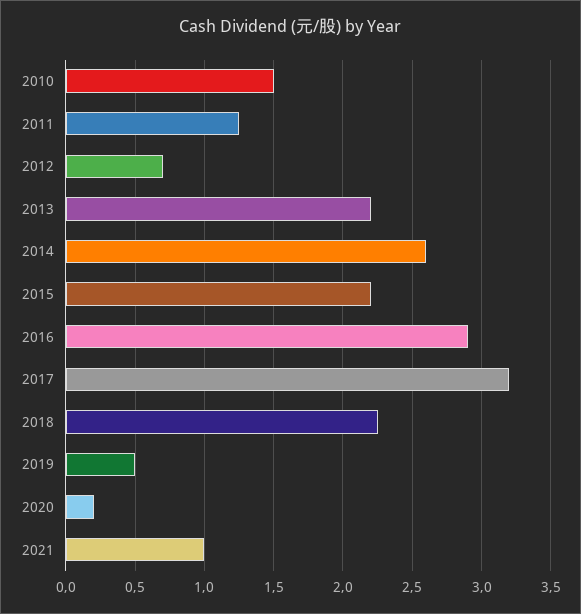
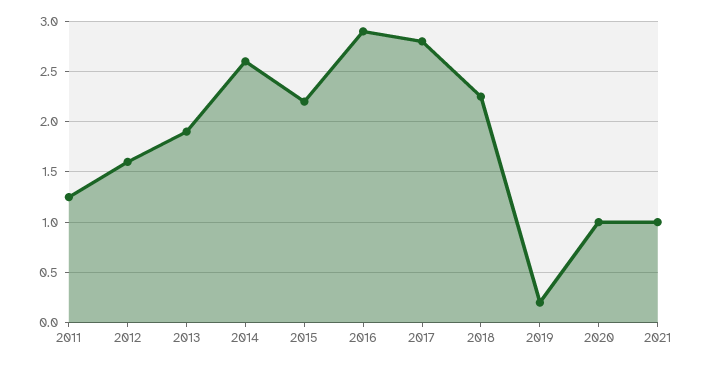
2010: 1.5 -> none
2012: 0.7 -> 1.6
2013: 2.2 -> 1.9
2017: 3.2 -> 2.8
2019: 0.5 -> 0.2
2020: 0.2 -> 1

